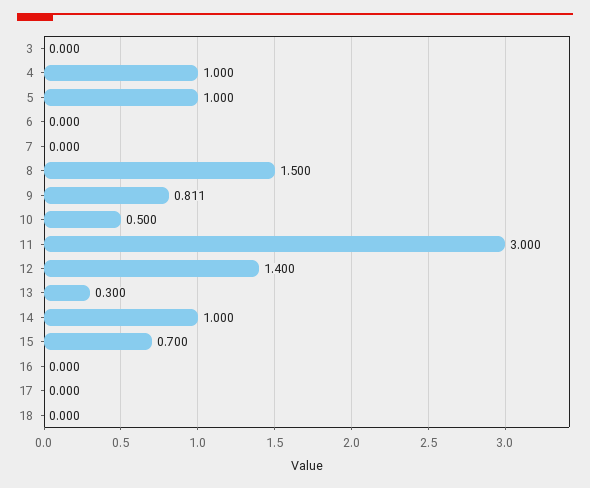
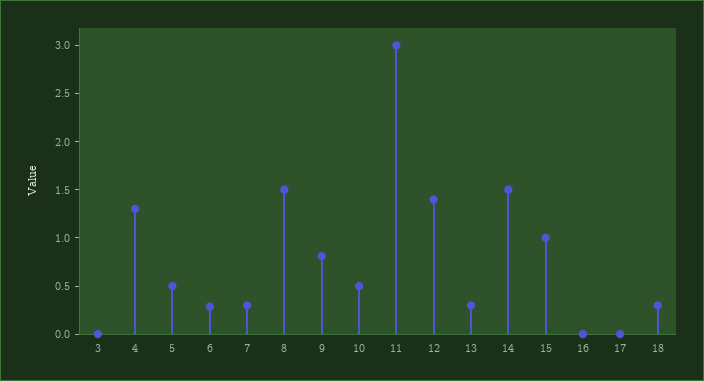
4: 1 -> 1.3
5: 1 -> 0.5
6: 0 -> 0.3
7: 0 -> 0.3
14: 1 -> 1.5
15: 0.7 -> 1
18: 0 -> 0.3

